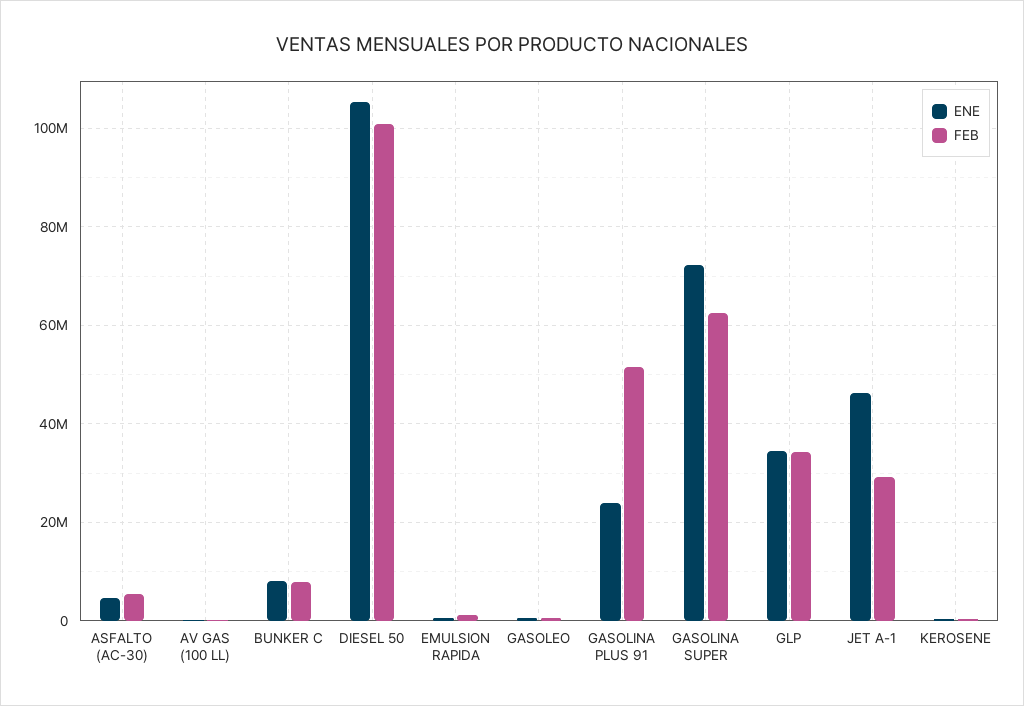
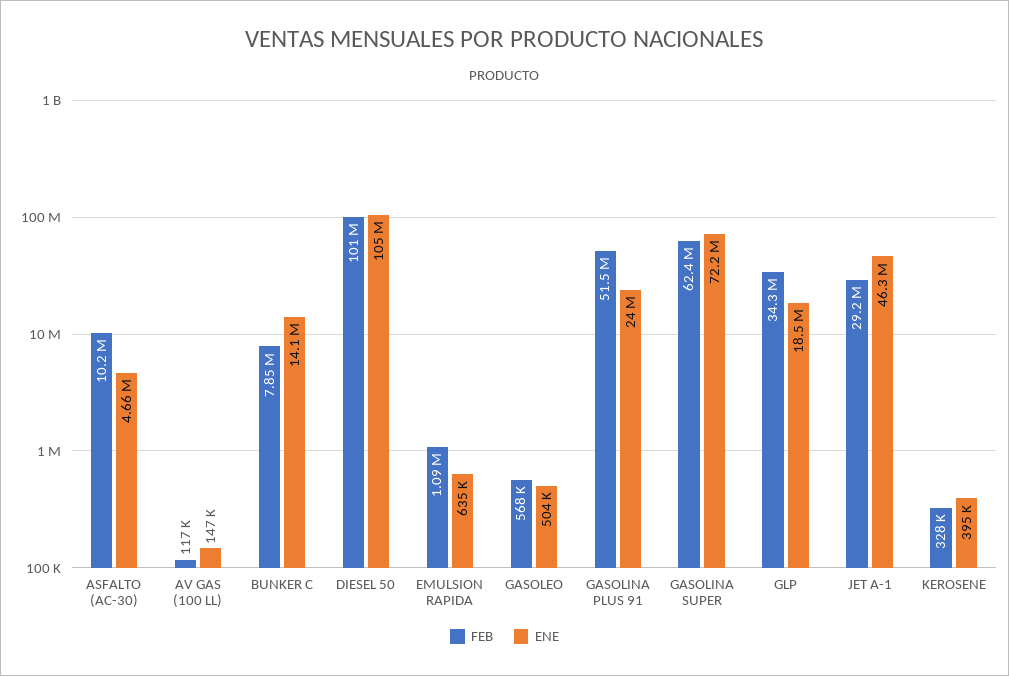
FEB, ASFALTO (AC-30): 6000000 -> 10200000
ENE, BUNKER C: 8000000 -> 14100000
ENE, GLP: 34000000 -> 18500000

